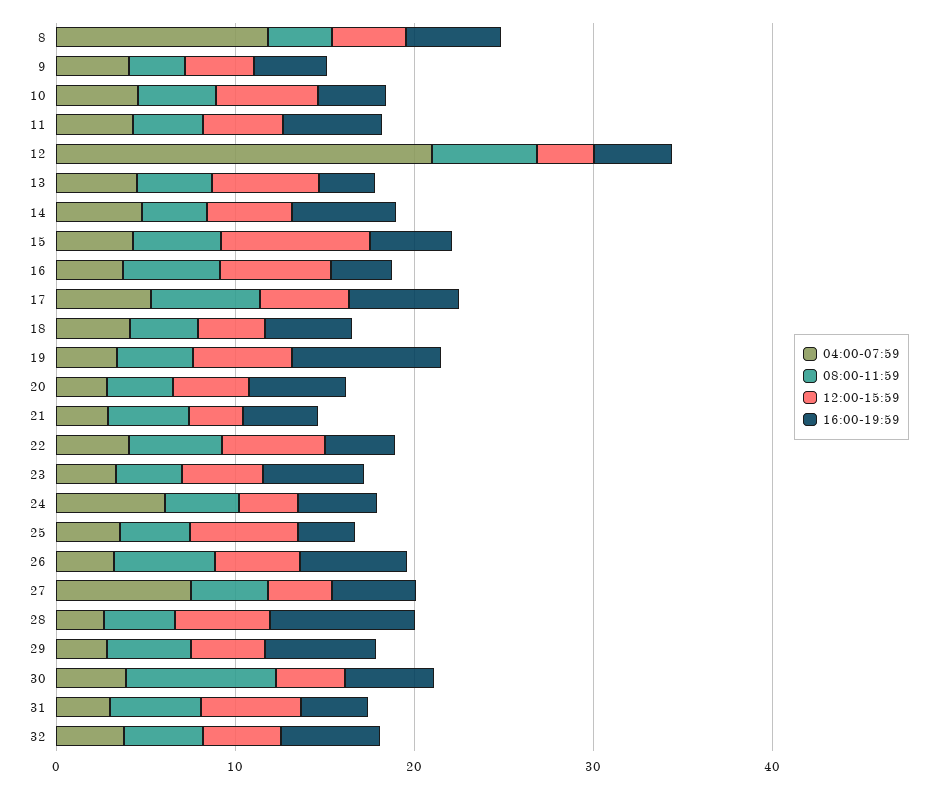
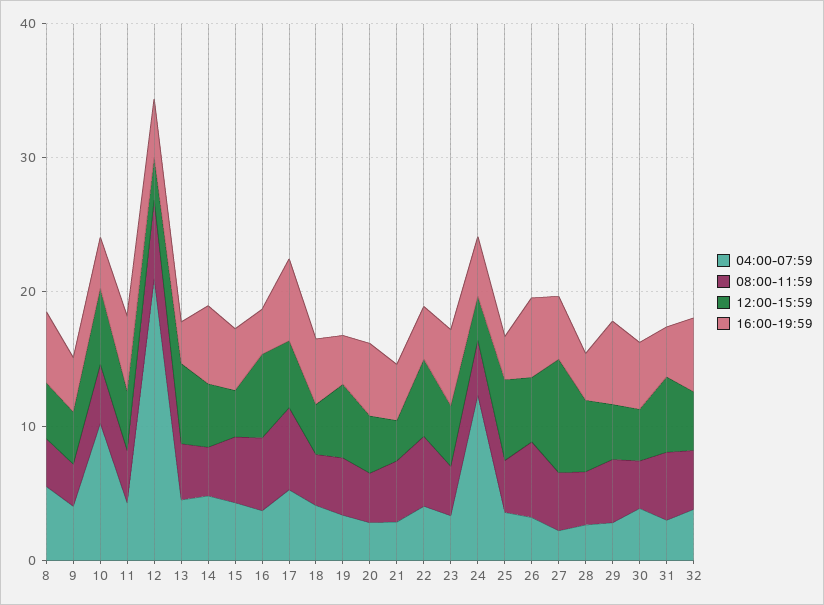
04:00-07:59, 8: 12 -> 6
04:00-07:59, 10: 4 -> 10
12:00-15:59, 15: 8 -> 4
16:00-19:59, 19: 8 -> 4
04:00-07:59, 24: 6 -> 12
04:00-07:59, 27: 8 -> 2
12:00-15:59, 27: 4 -> 8
16:00-19:59, 28: 8 -> 4
08:00-11:59, 30: 8 -> 4

